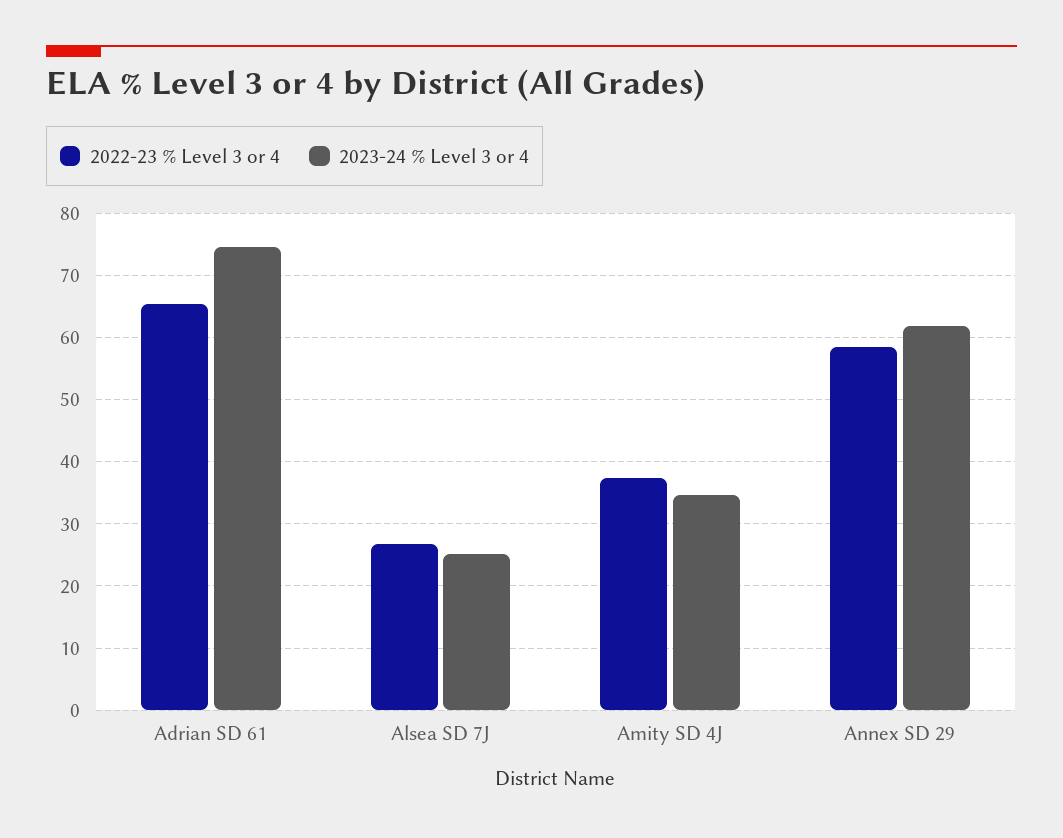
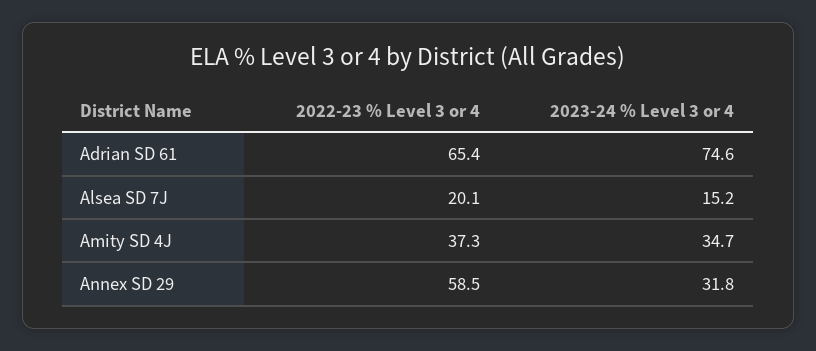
2022-23 % Level 3 or 4, Alsea SD 7J: 27 -> 20.1
2023-24 % Level 3 or 4, Alsea SD 7J: 25 -> 15.2
2023-24 % Level 3 or 4, Annex SD 29: 62 -> 31.8

